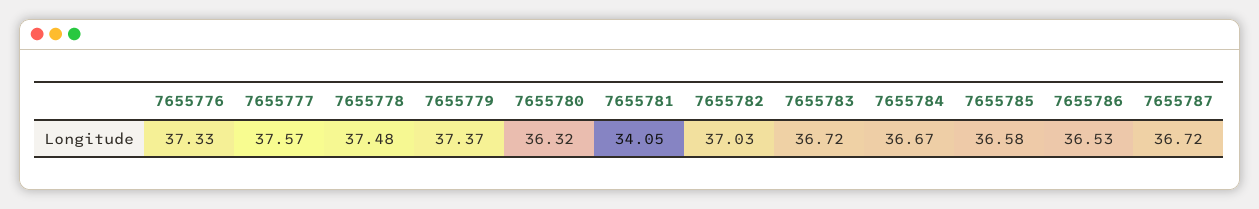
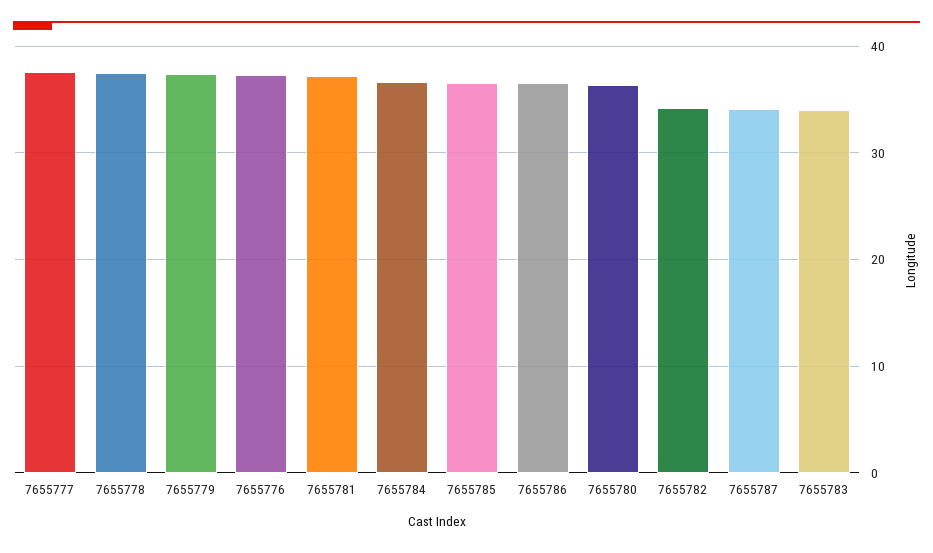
7655781: 34.05 -> 37
7655782: 37.03 -> 34
7655783: 36.72 -> 34
7655787: 36.72 -> 34

